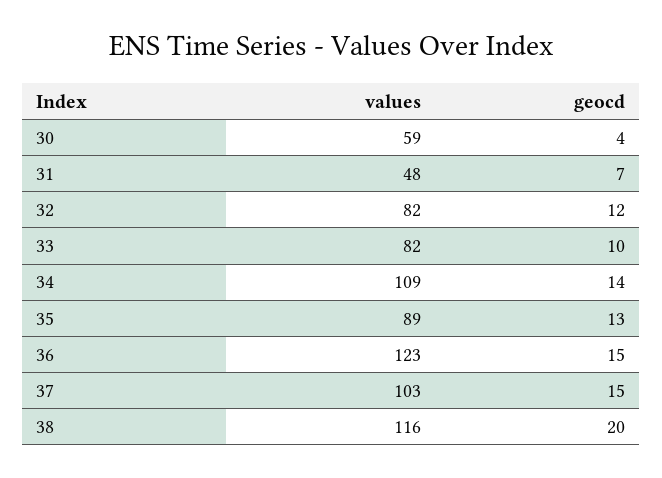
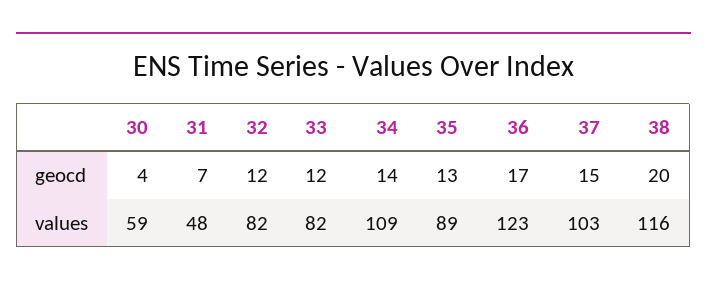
geocd, 33: 10 -> 12
geocd, 36: 15 -> 17

